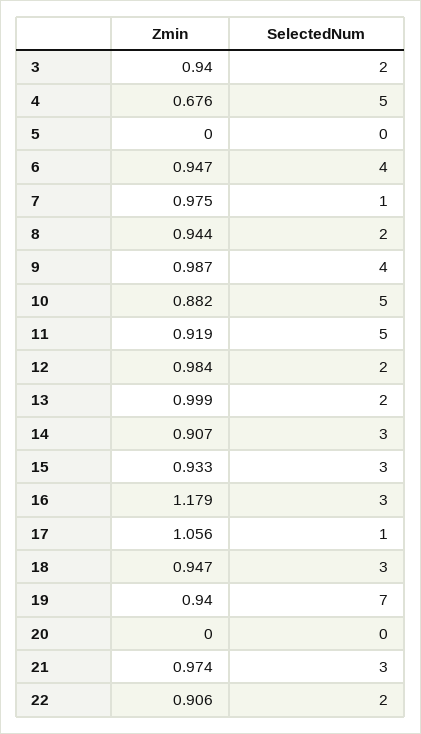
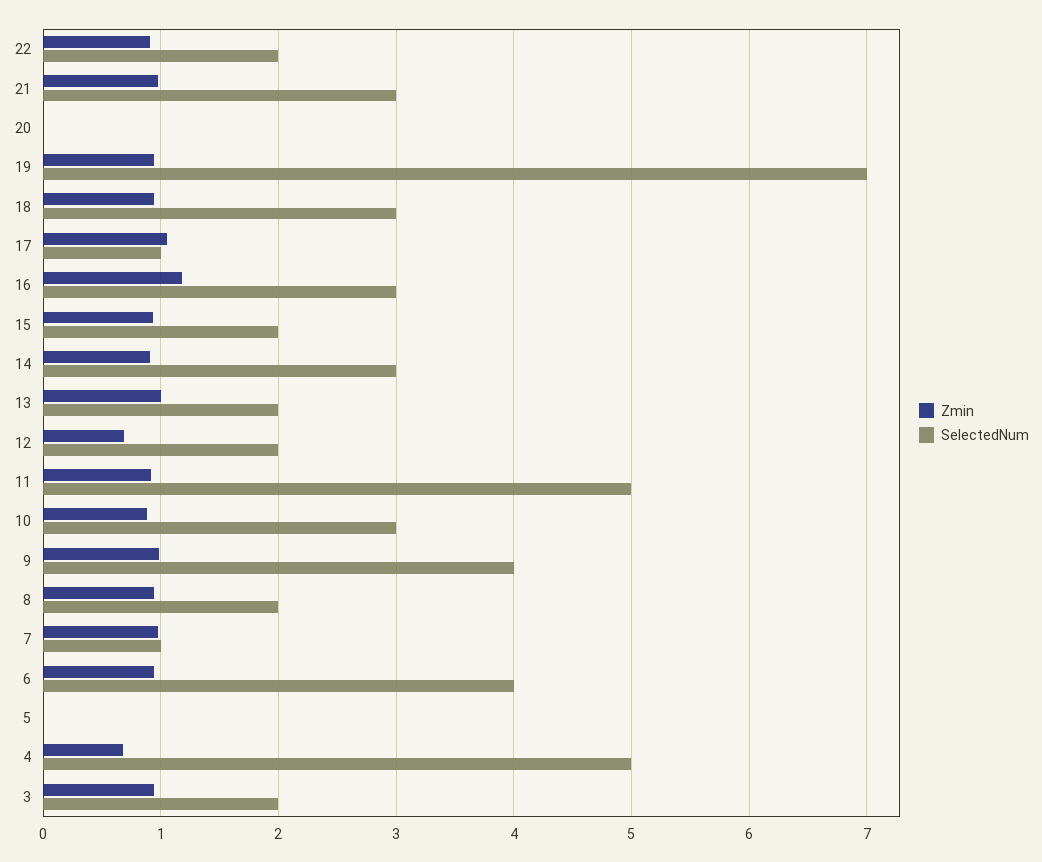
SelectedNum, 10: 5 -> 3
Zmin, 12: 0.984 -> 0.7
SelectedNum, 15: 3 -> 2

